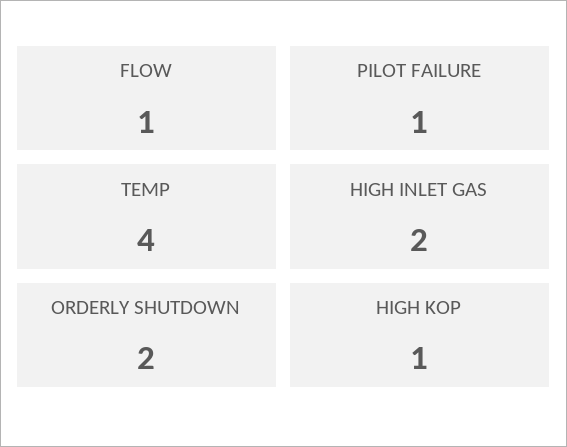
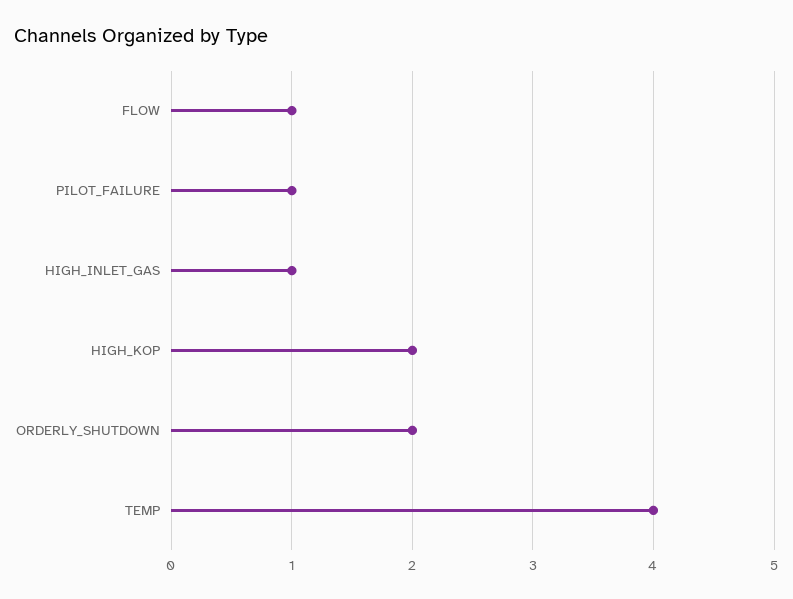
HIGH INLET GAS: 2 -> 1
HIGH KOP: 1 -> 2

